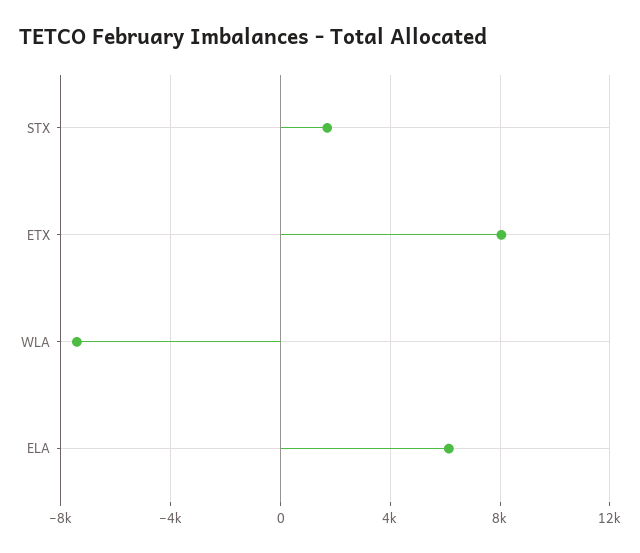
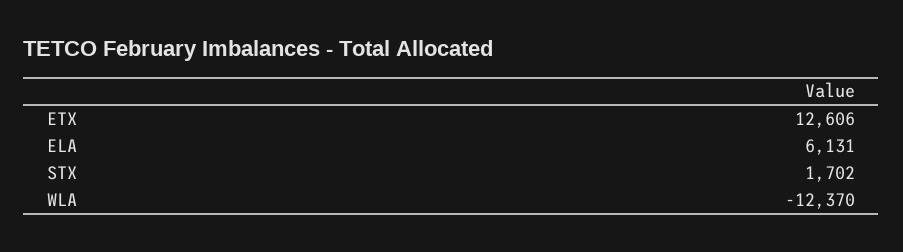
ETX: 8000 -> 12606
WLA: -7500 -> -12370

